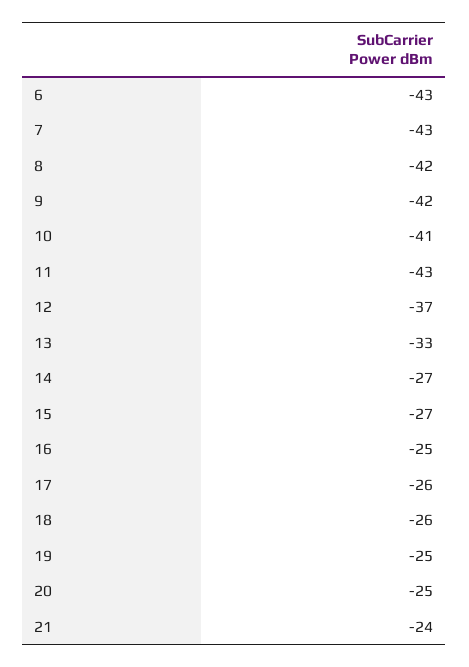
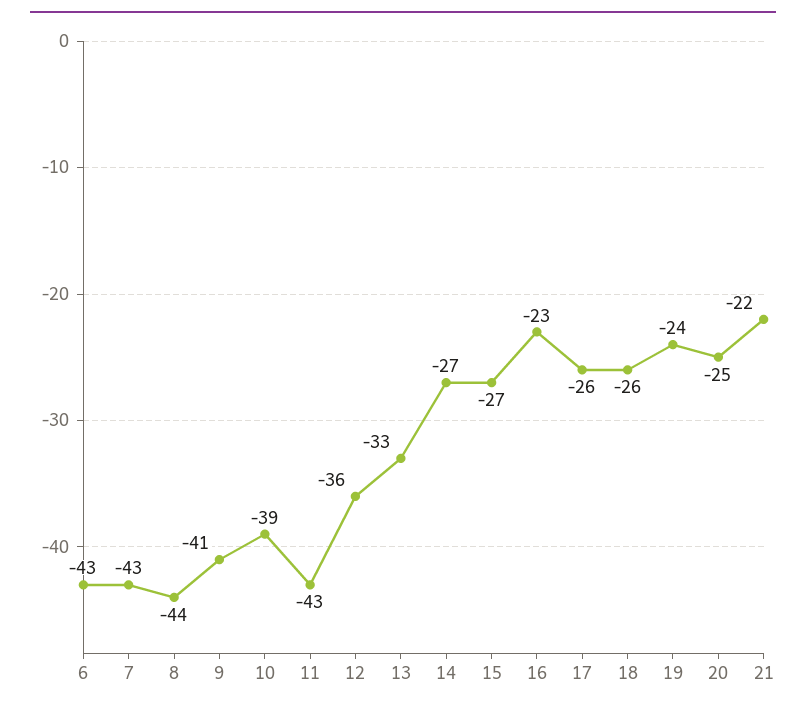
8: -42 -> -44
9: -42 -> -41
10: -41 -> -39
12: -37 -> -36
16: -25 -> -23
19: -25 -> -24
21: -24 -> -22

